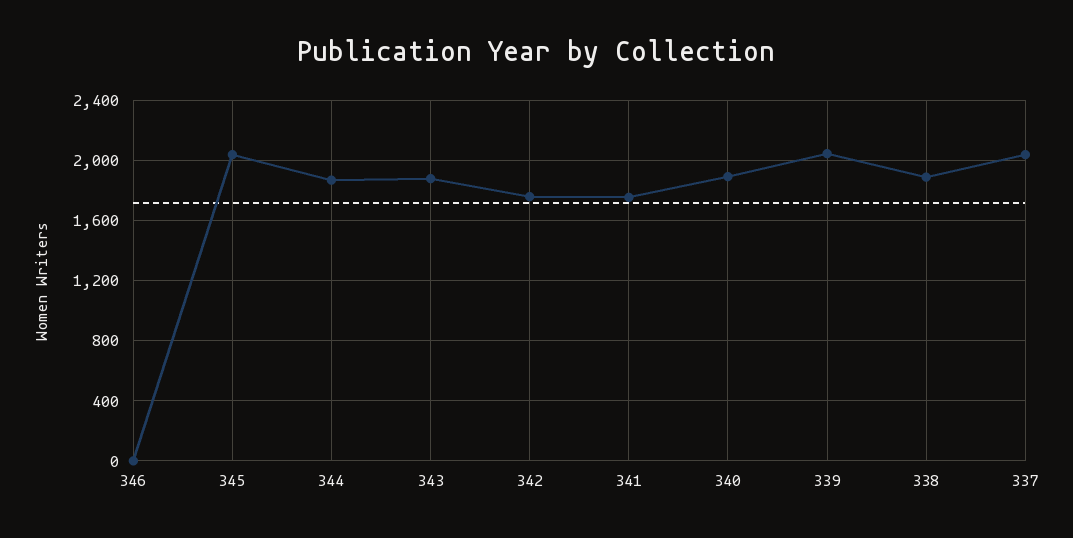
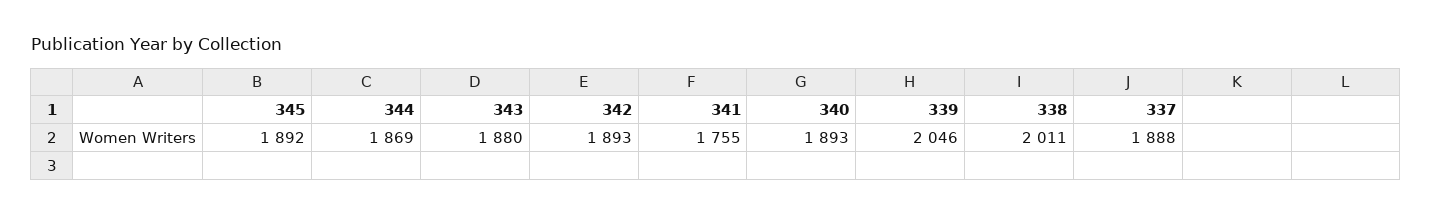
346: 0 -> none
345: 2050 -> 1892
342: 1750 -> 1893
338: 1900 -> 2011
337: 2050 -> 1888

